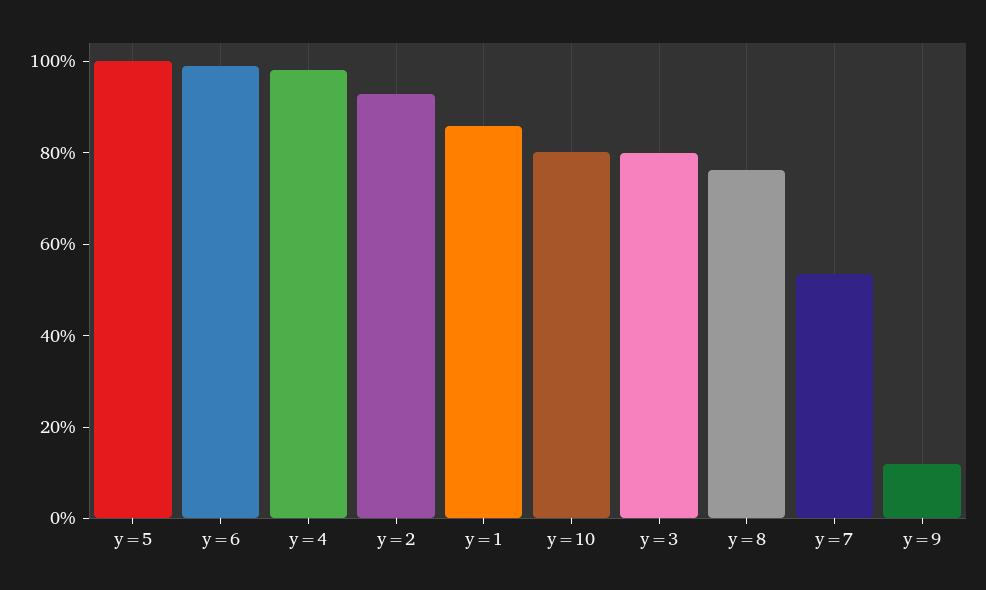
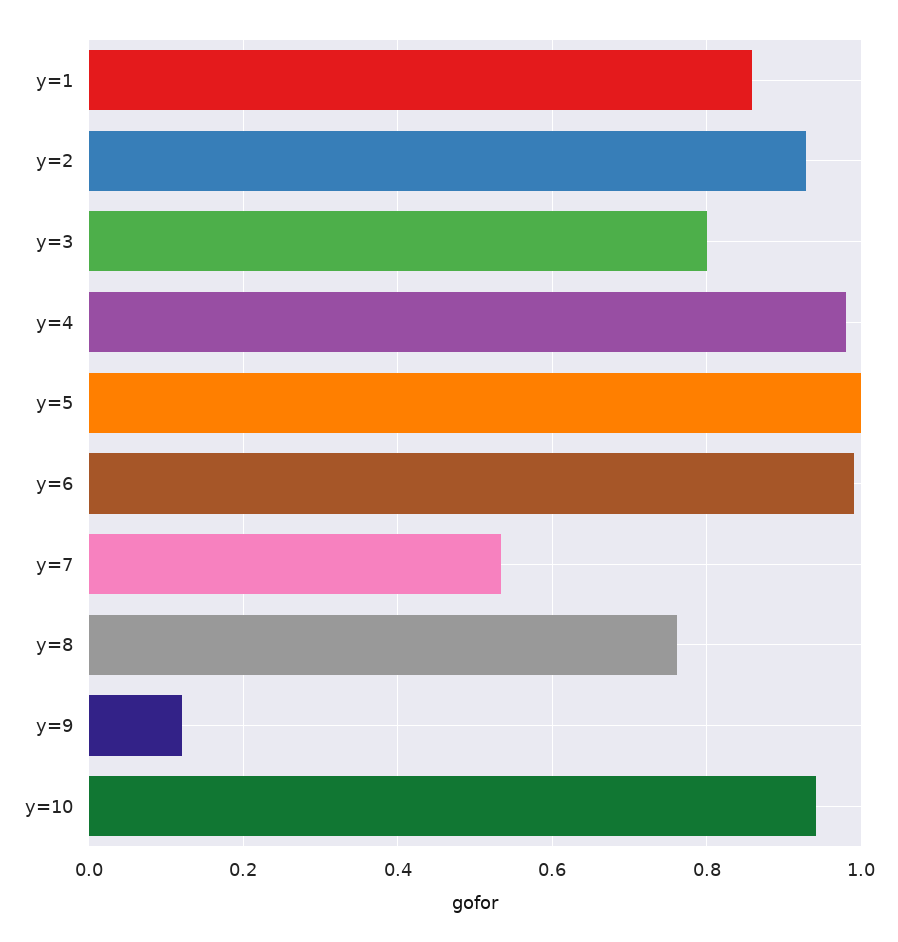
y=10: 0.8 -> 0.94

